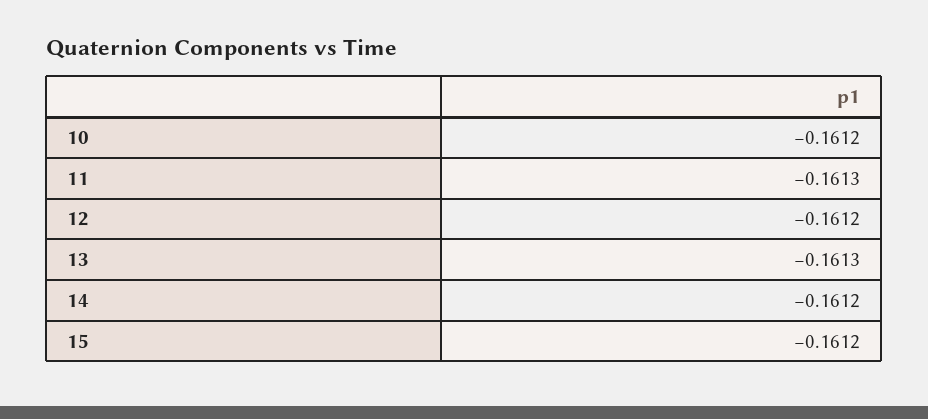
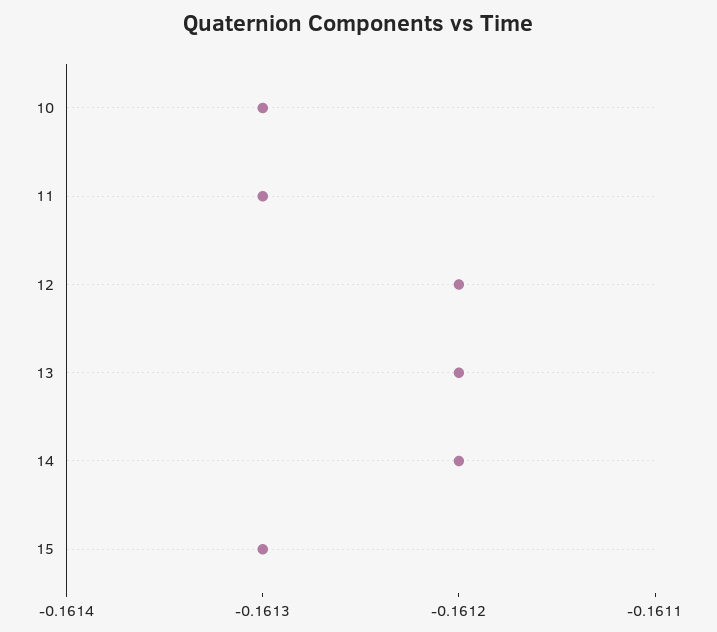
10: -0.1612 -> -0.1613
13: -0.1613 -> -0.1612
15: -0.1612 -> -0.1613

